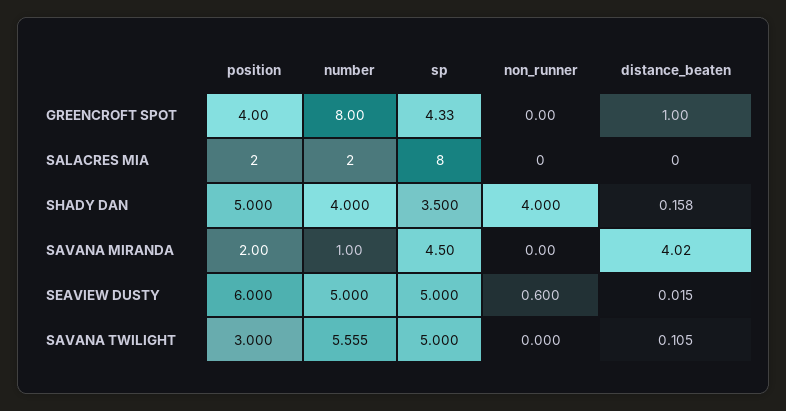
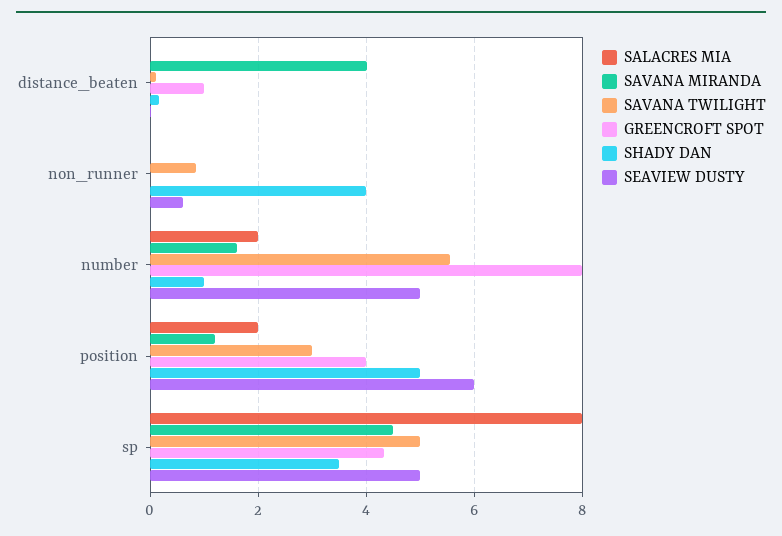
SHADY DAN, number: 4 -> 1
SAVANA MIRANDA, position: 2 -> 1.2
SAVANA MIRANDA, number: 1 -> 1.6
SAVANA TWILIGHT, non_runner: 0 -> 0.8

